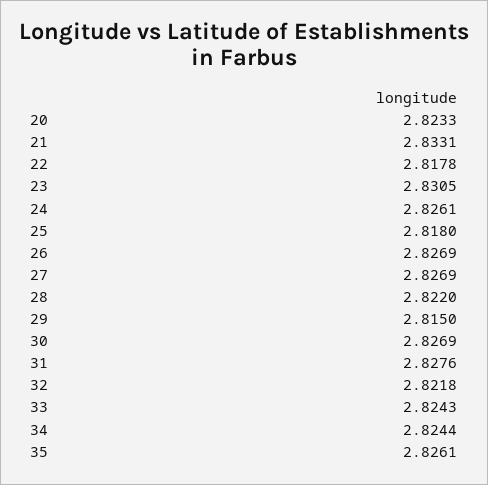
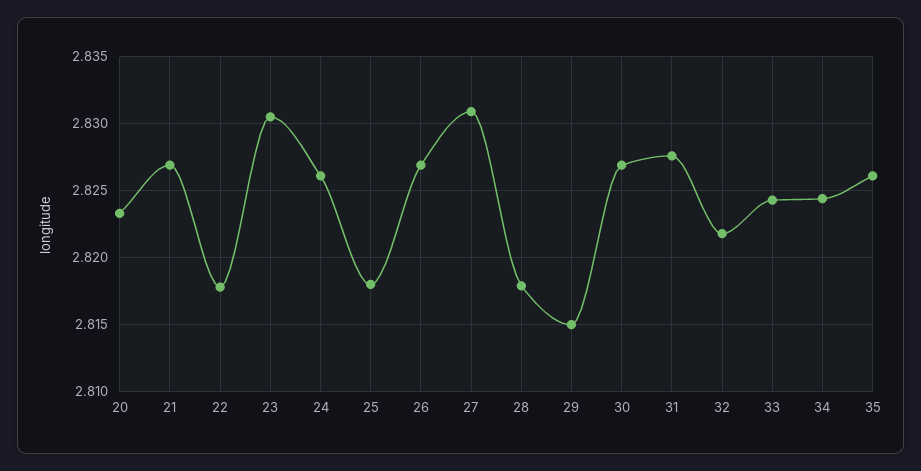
21: 2.8331 -> 2.827
27: 2.8269 -> 2.831
28: 2.822 -> 2.818

